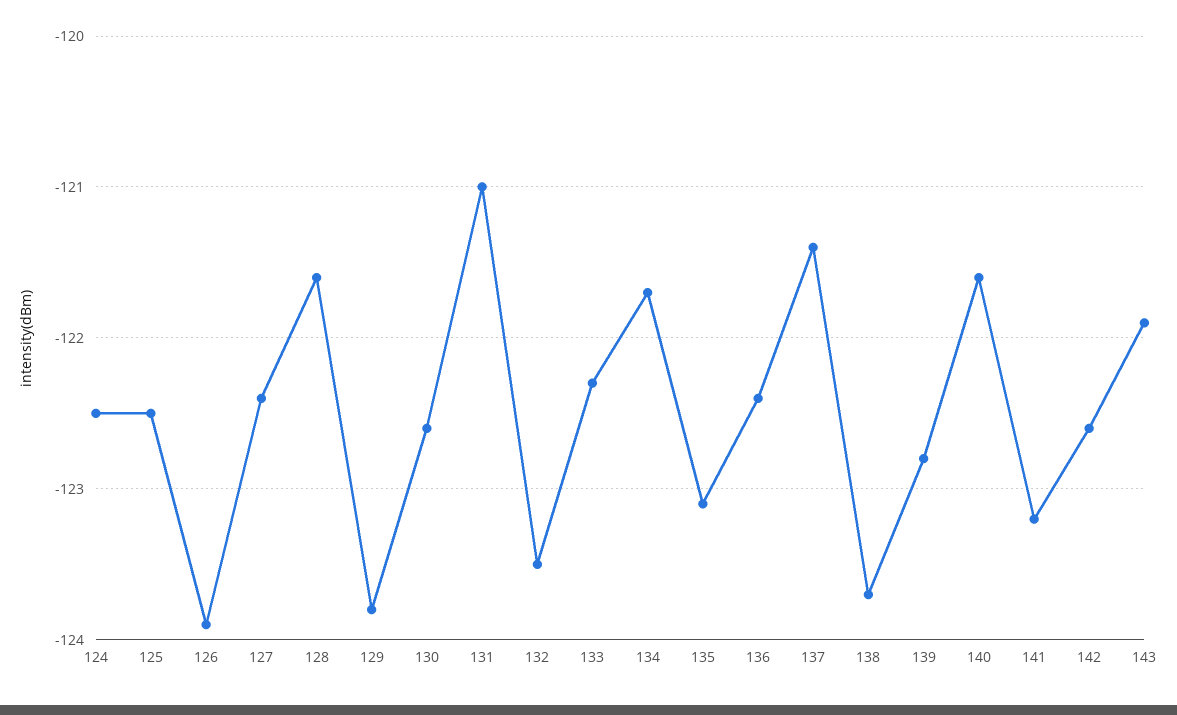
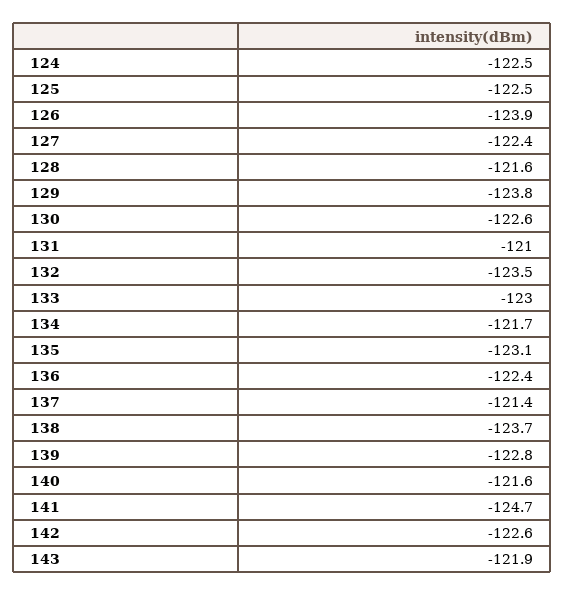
133: -122.3 -> -123
141: -123.2 -> -124.7

